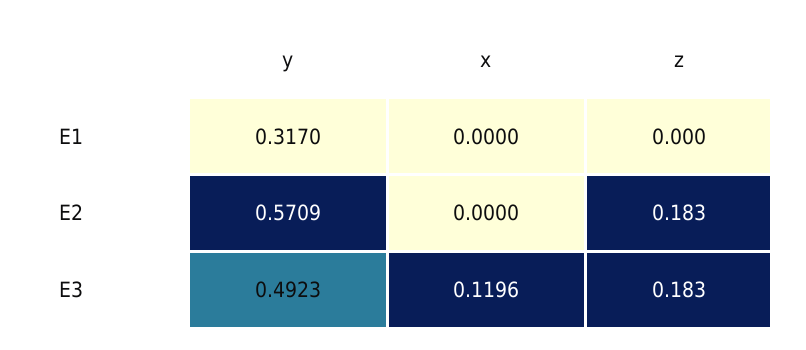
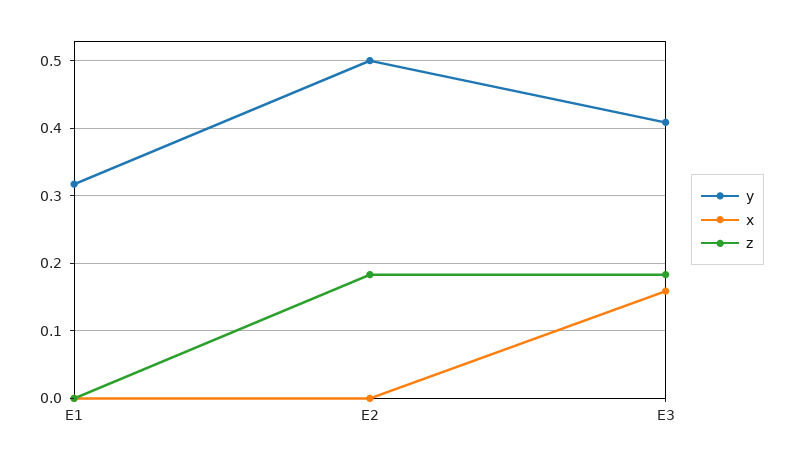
y, E2: 0.5709 -> 0.5
y, E3: 0.4923 -> 0.41
x, E3: 0.1196 -> 0.16

